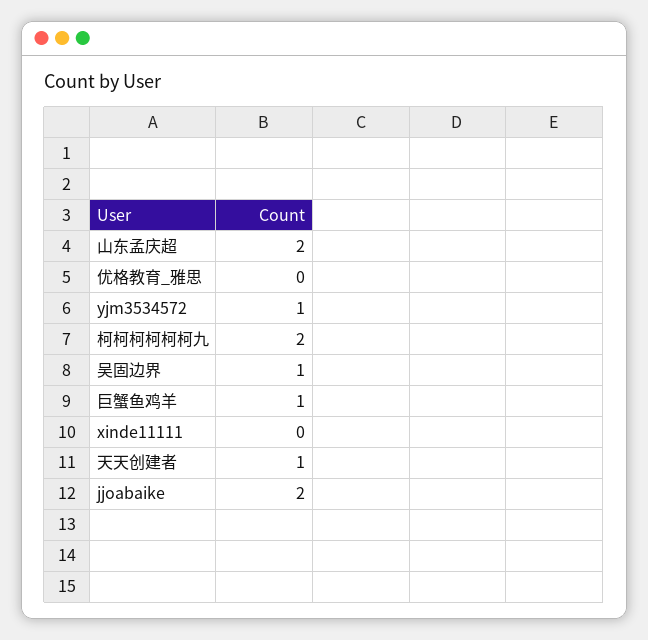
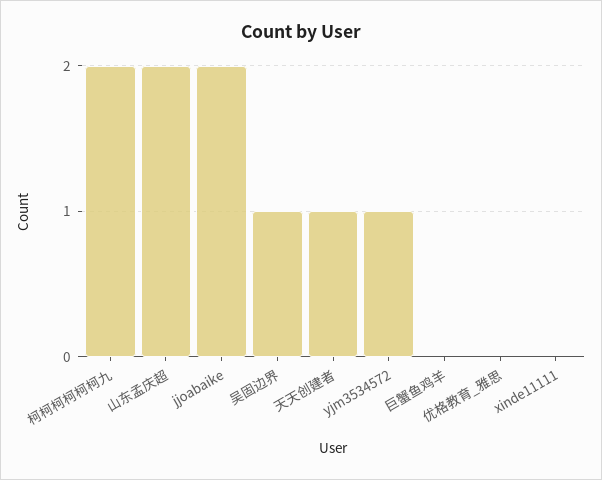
巨蟹鱼鸡羊: 1 -> 0

